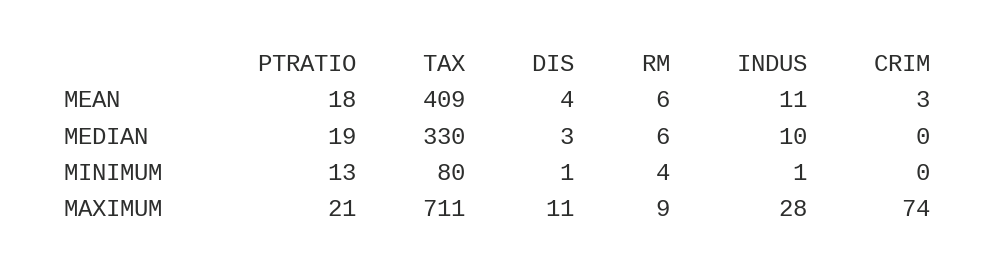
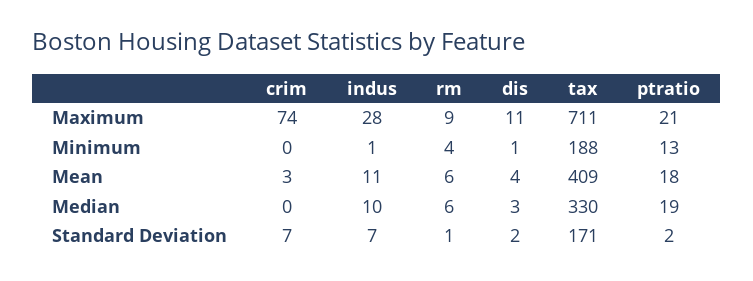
TAX, MINIMUM: 80 -> 188
CRIM, Standard Deviation: none -> 7
INDUS, Standard Deviation: none -> 7
RM, Standard Deviation: none -> 1
DIS, Standard Deviation: none -> 2
TAX, Standard Deviation: none -> 171
PTRATIO, Standard Deviation: none -> 2

